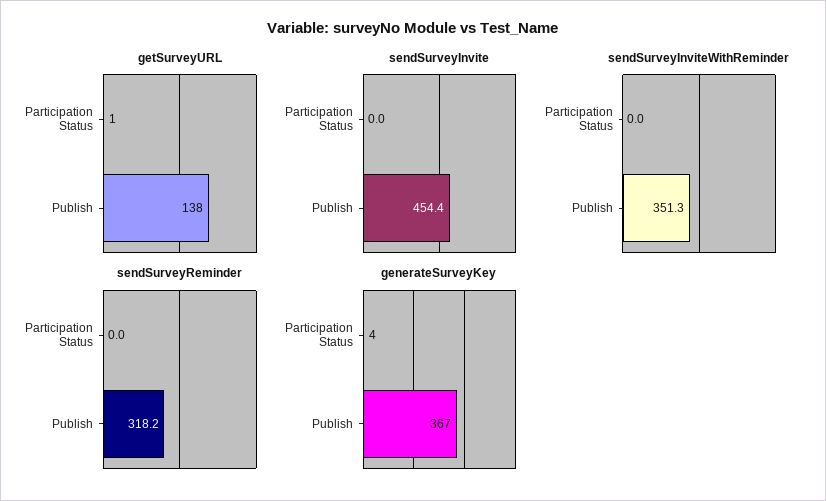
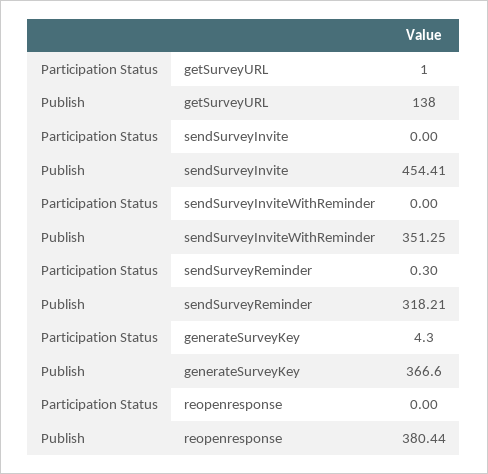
sendSurveyReminder, Participation Status: 0 -> 0.3
reopenresponse, Participation Status: none -> 0
reopenresponse, Publish: none -> 380.44

